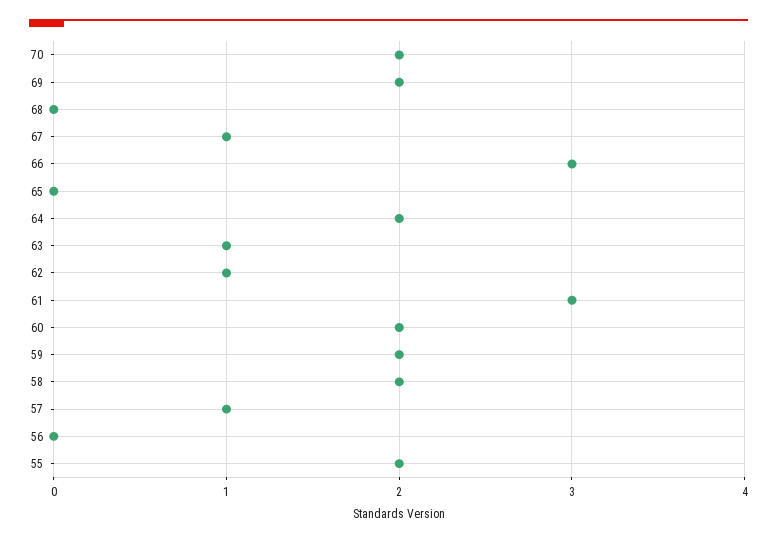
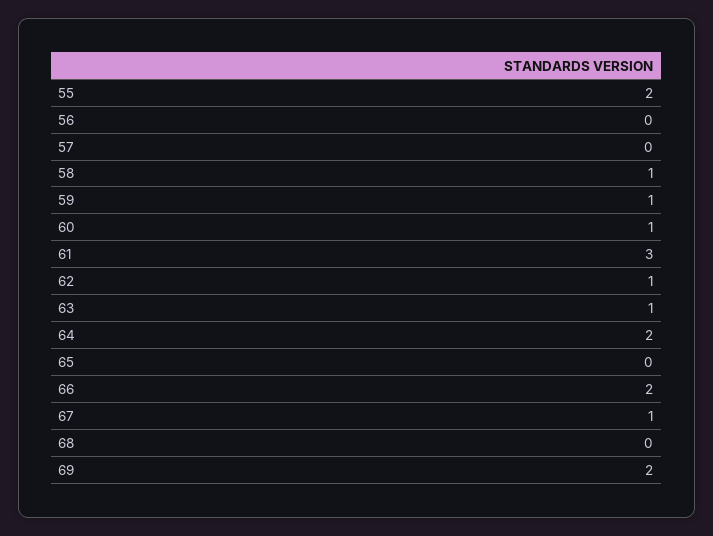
70: 2 -> none
66: 3 -> 2
60: 2 -> 1
59: 2 -> 1
58: 2 -> 1
57: 1 -> 0

